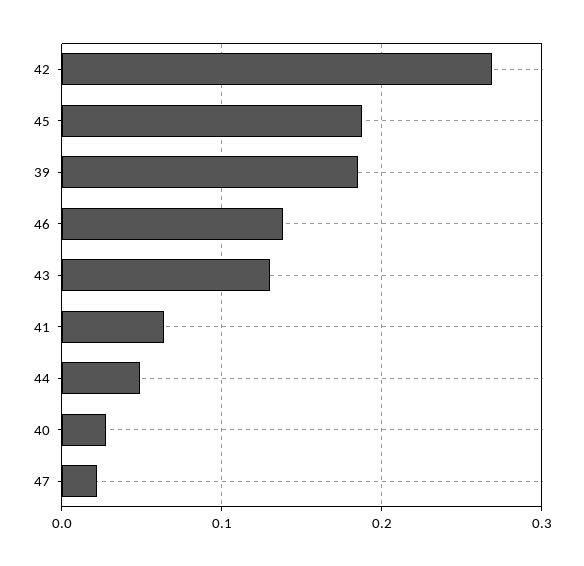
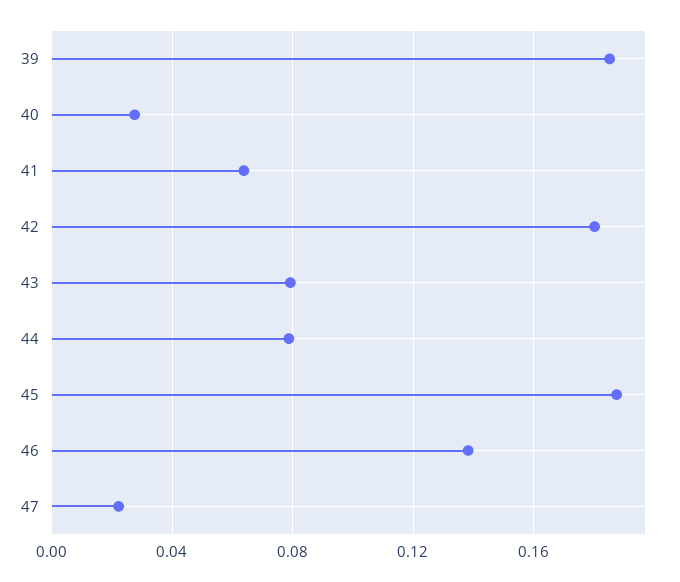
42: 0.27 -> 0.18
43: 0.13 -> 0.08
44: 0.05 -> 0.08

